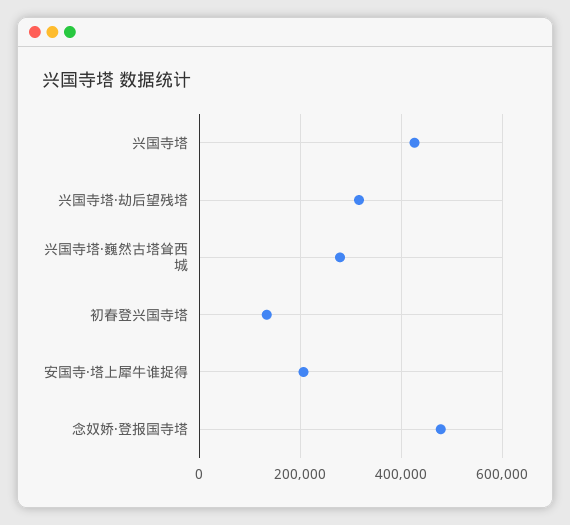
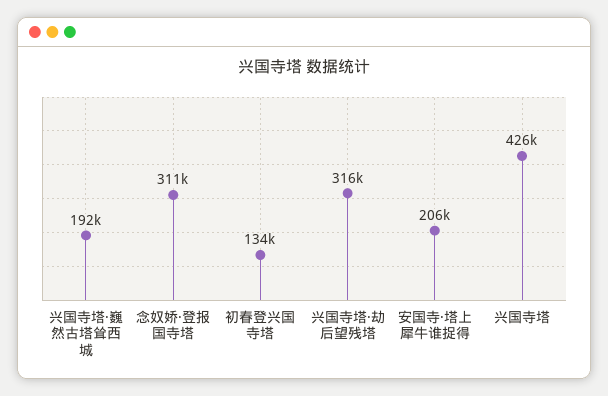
兴国寺塔·巍然古塔耸西城: 280000 -> 192000
念奴娇·登报国寺塔: 480000 -> 311000

